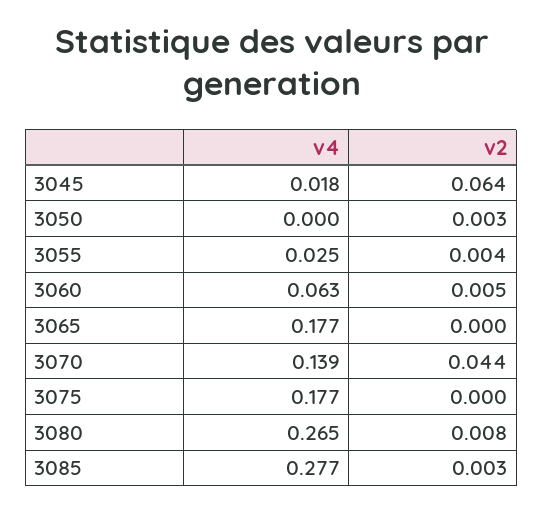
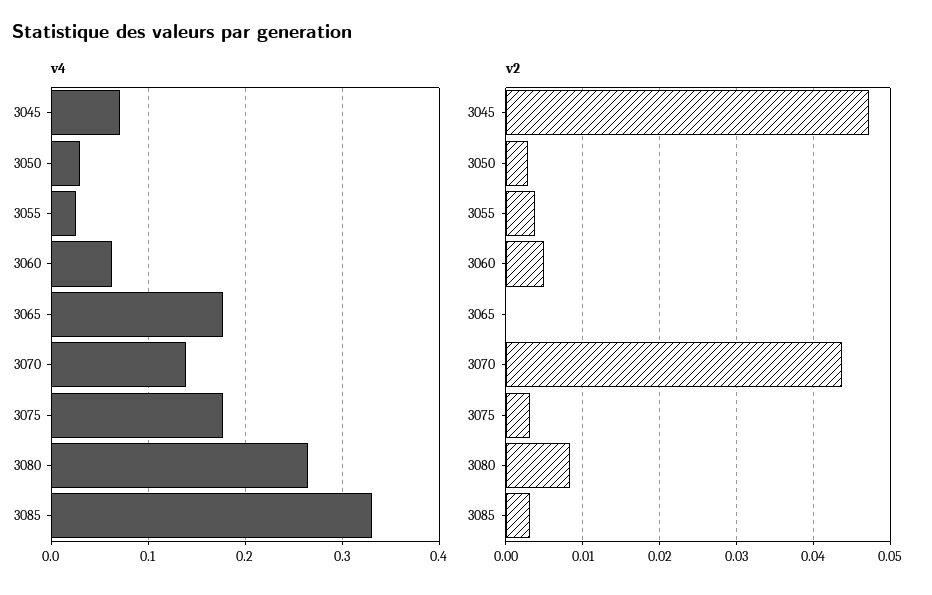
v4, 3045: 0.018 -> 0.07
v2, 3045: 0.064 -> 0.047
v4, 3050: 0 -> 0.03
v2, 3075: 0 -> 0.003
v4, 3085: 0.277 -> 0.33

